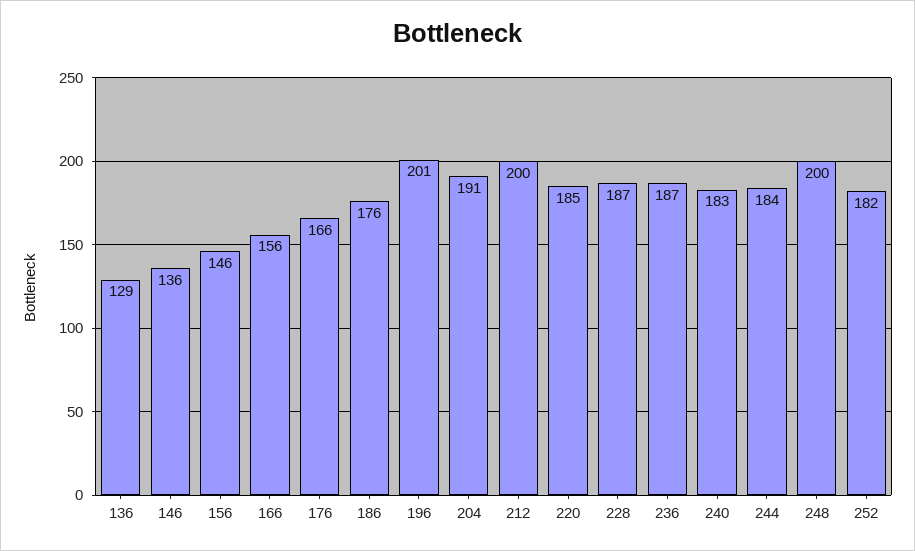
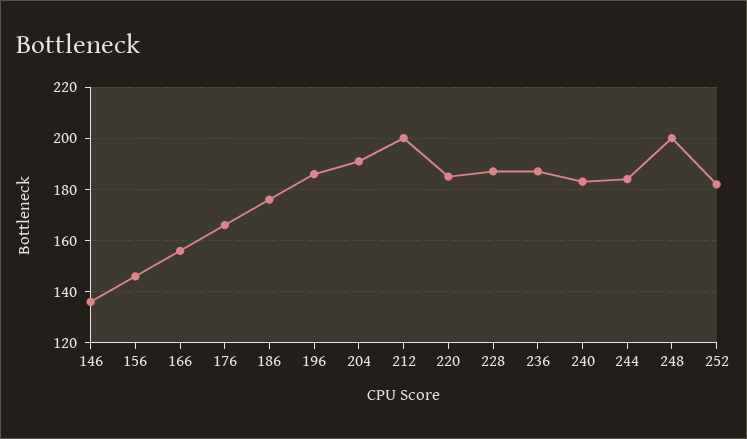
136: 129 -> none
196: 201 -> 185

